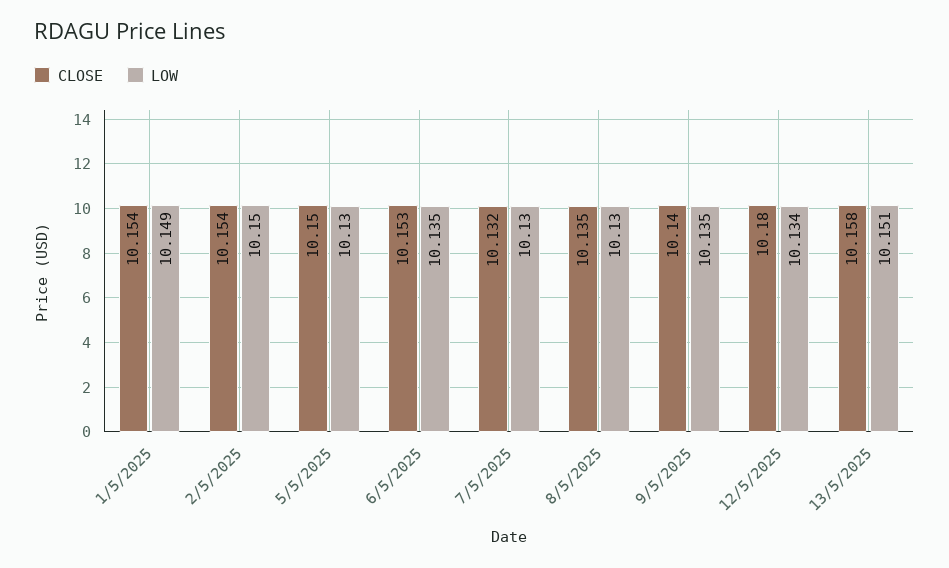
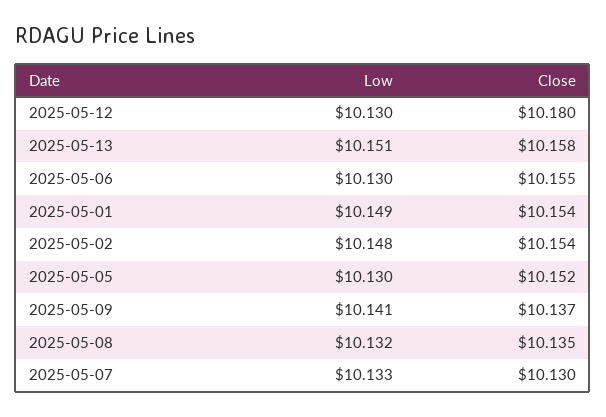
LOW, 2/5/2025: 10.15 -> 10.148
CLOSE, 5/5/2025: 10.15 -> 10.152
CLOSE, 6/5/2025: 10.153 -> 10.155
LOW, 6/5/2025: 10.135 -> 10.13
CLOSE, 7/5/2025: 10.132 -> 10.13
LOW, 7/5/2025: 10.13 -> 10.133
LOW, 8/5/2025: 10.13 -> 10.132
CLOSE, 9/5/2025: 10.14 -> 10.137
LOW, 9/5/2025: 10.135 -> 10.141
LOW, 12/5/2025: 10.134 -> 10.13

